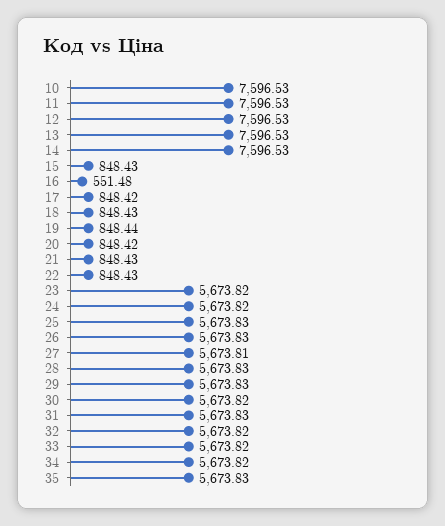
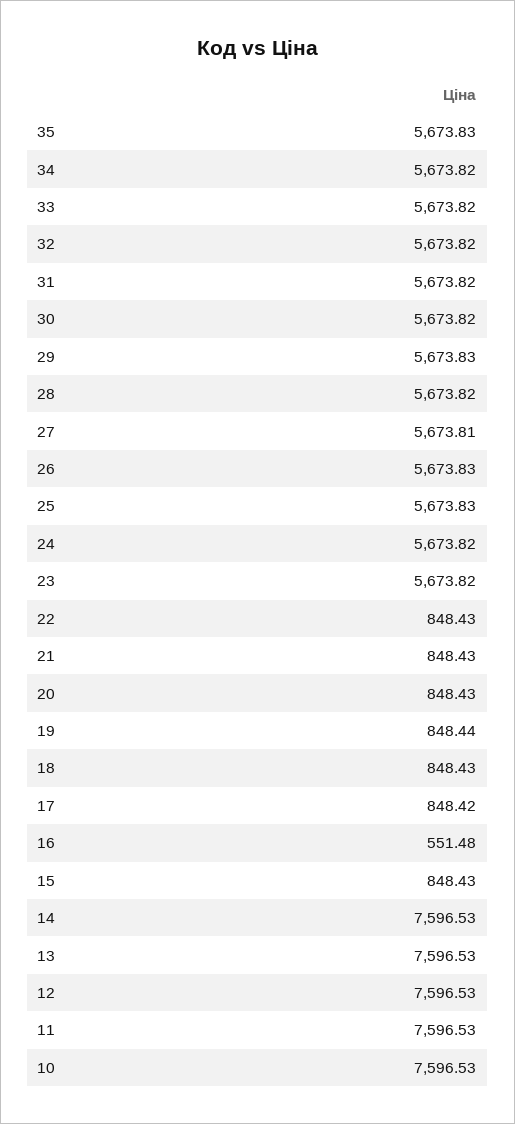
20: 848.42 -> 848.43
28: 5673.83 -> 5673.82
31: 5673.83 -> 5673.82

